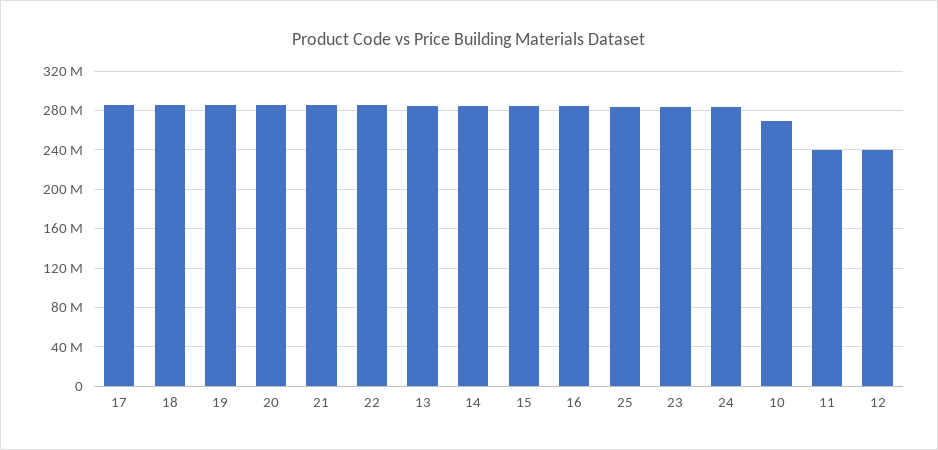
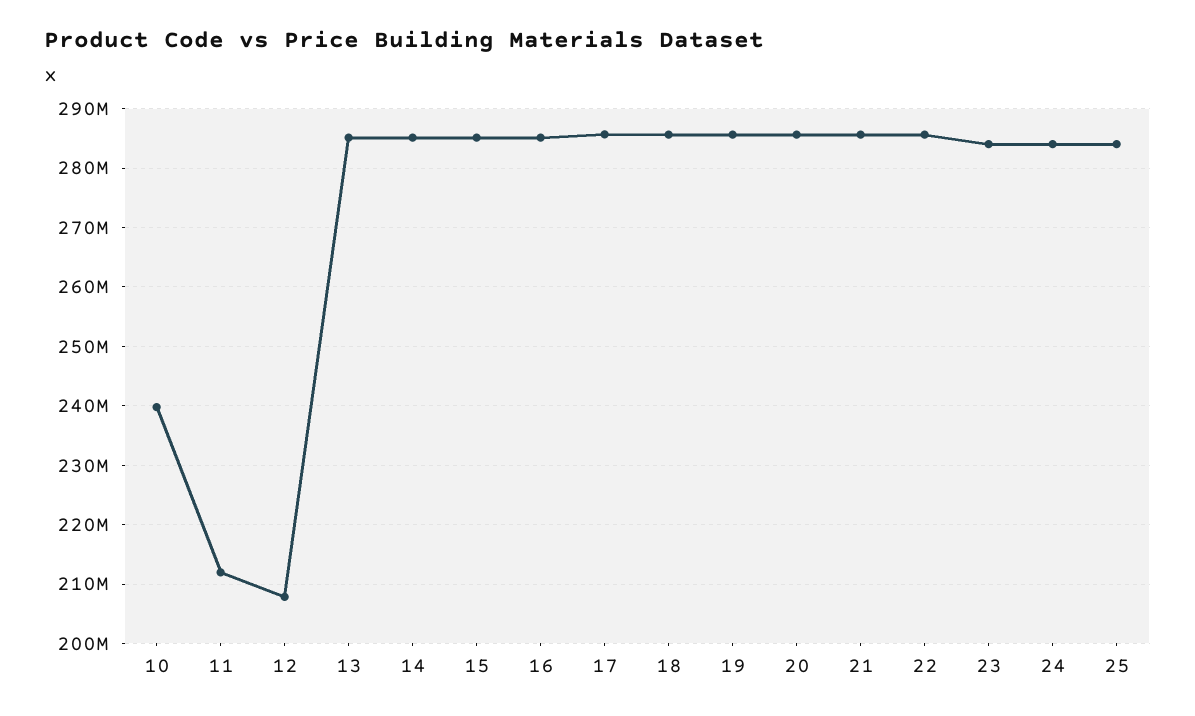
10: 270000000 -> 240000000
11: 240000000 -> 212000000
12: 240000000 -> 208000000

